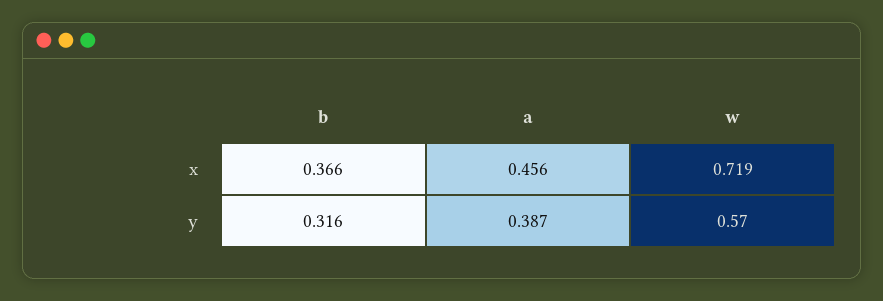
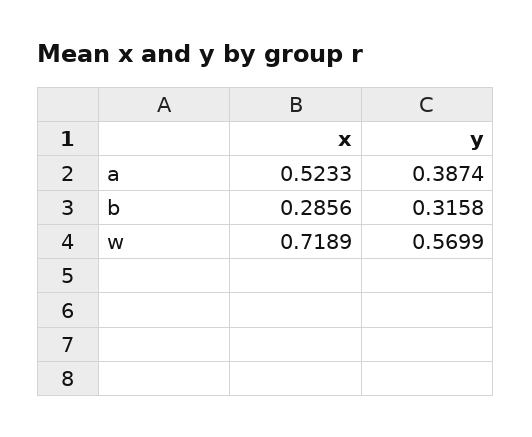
b, x: 0.366 -> 0.2856
a, x: 0.456 -> 0.5233

